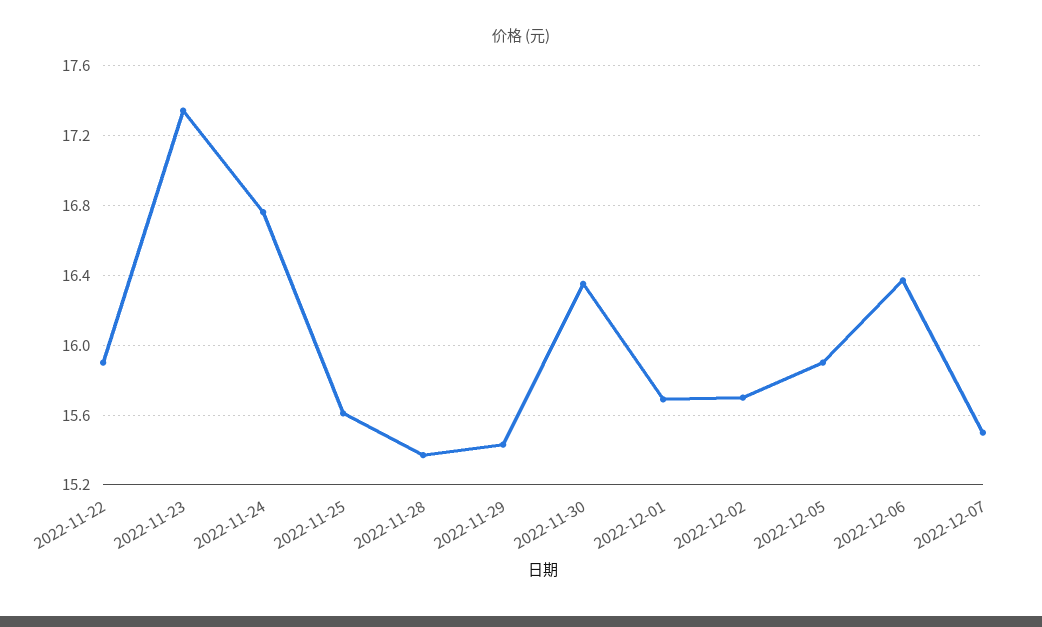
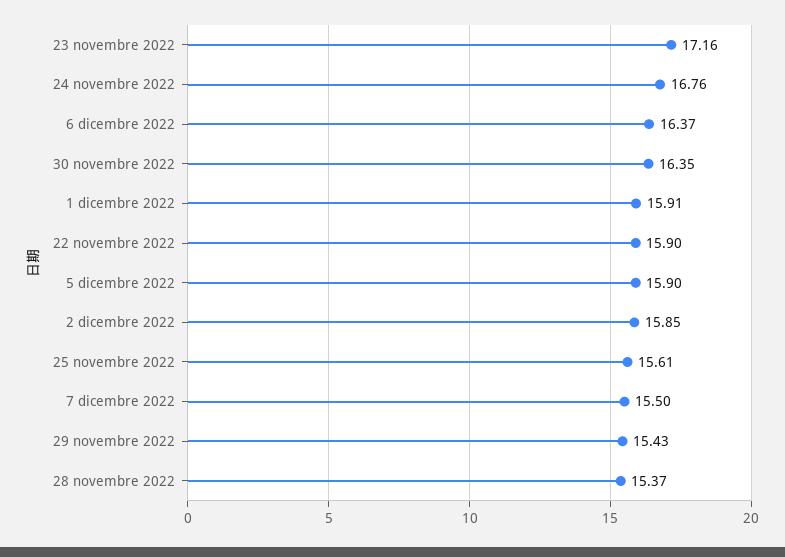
2022-11-23: 17.35 -> 17.16
2022-12-01: 15.7 -> 15.91
2022-12-02: 15.7 -> 15.85

